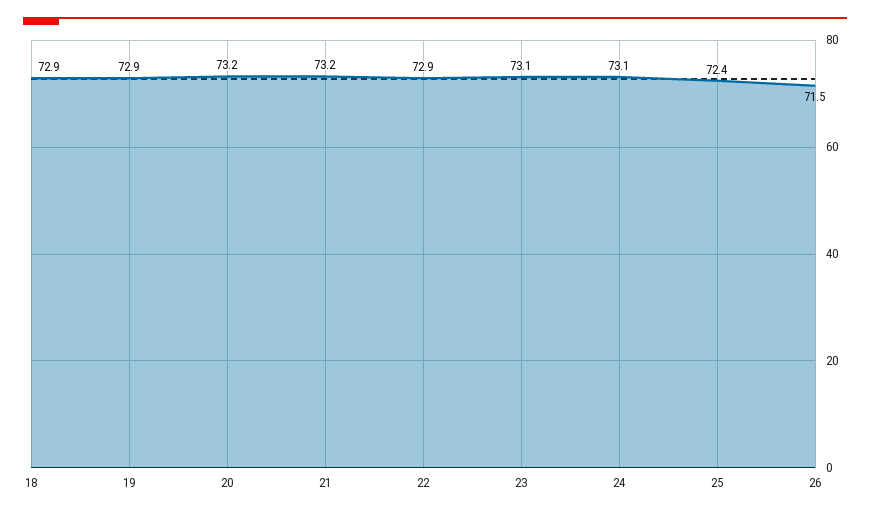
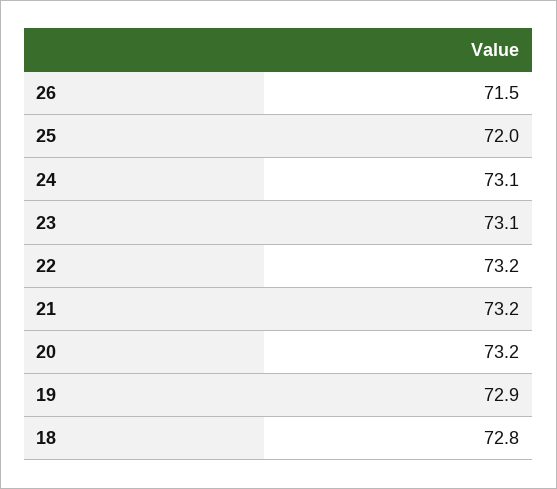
18: 72.9 -> 72.8
22: 72.9 -> 73.2
25: 72.4 -> 72

